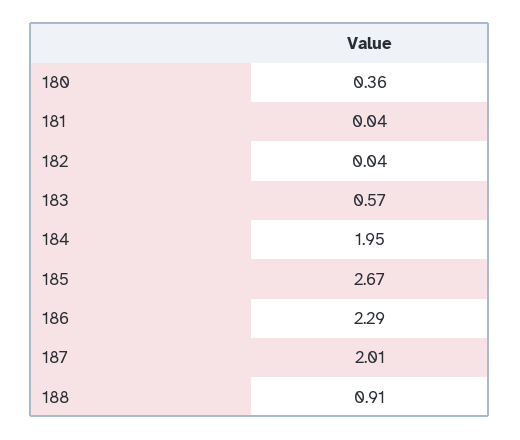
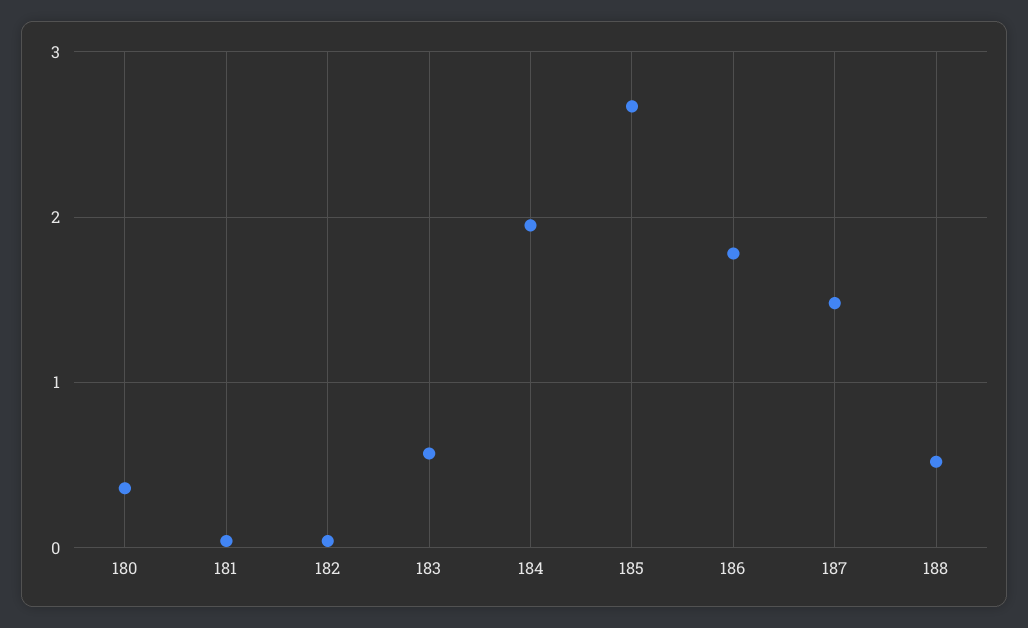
186: 2.29 -> 1.8
187: 2.01 -> 1.5
188: 0.91 -> 0.5

